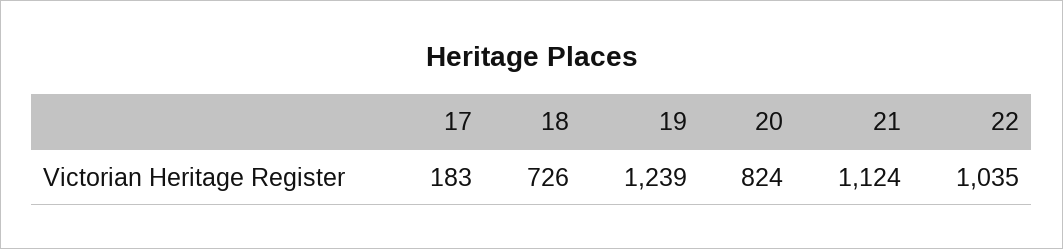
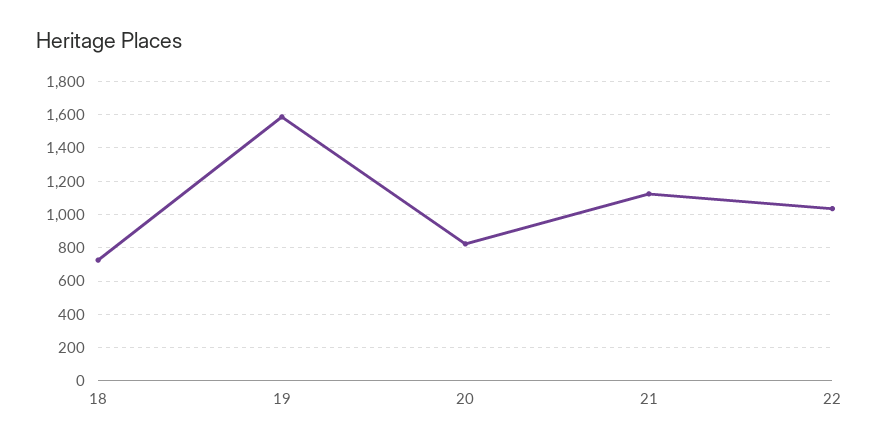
17: 183 -> none
19: 1239 -> 1600

